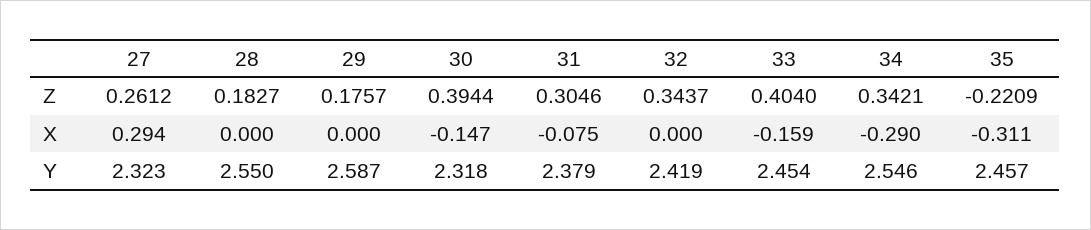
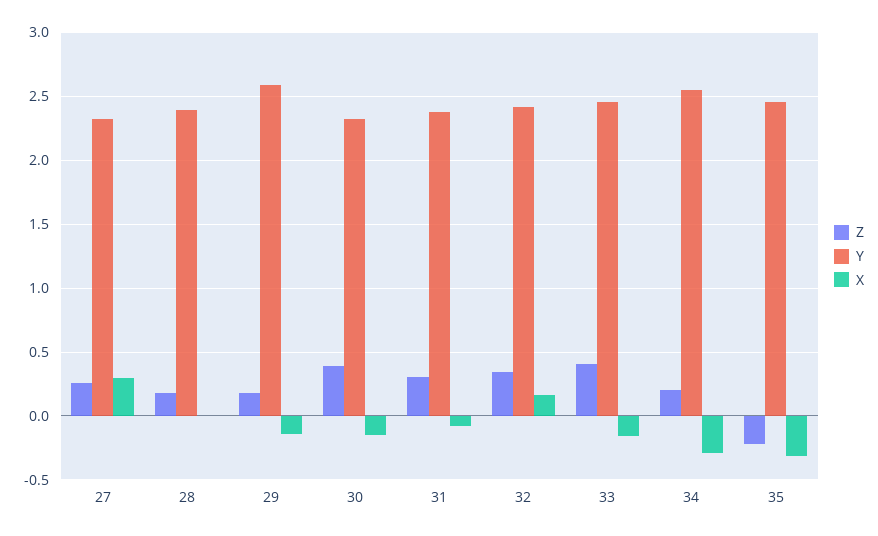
Z, 34: 0.3421 -> 0.2
X, 29: 0 -> -0.15
X, 32: 0 -> 0.15
Y, 28: 2.55 -> 2.4

